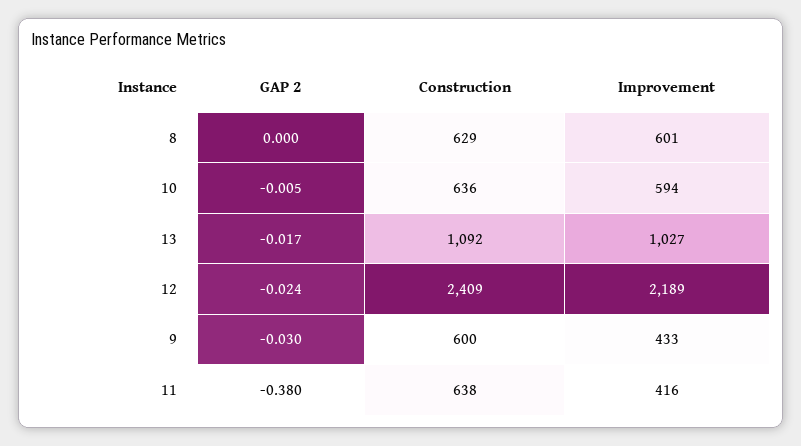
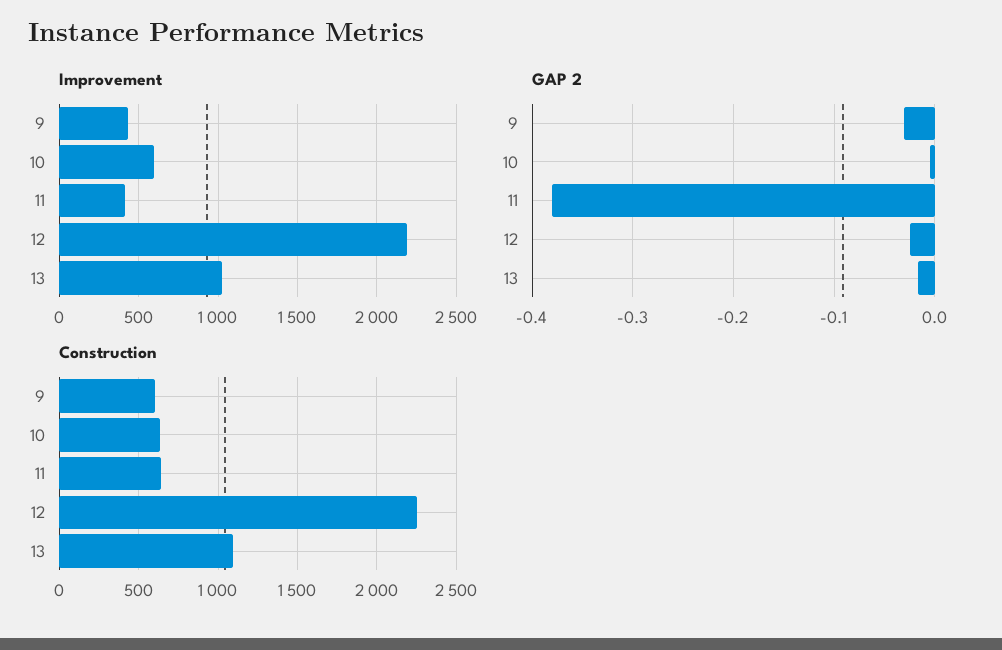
GAP 2, 8: 0 -> none
Construction, 8: 629 -> none
Improvement, 8: 601 -> none
Construction, 12: 2409 -> 2250

